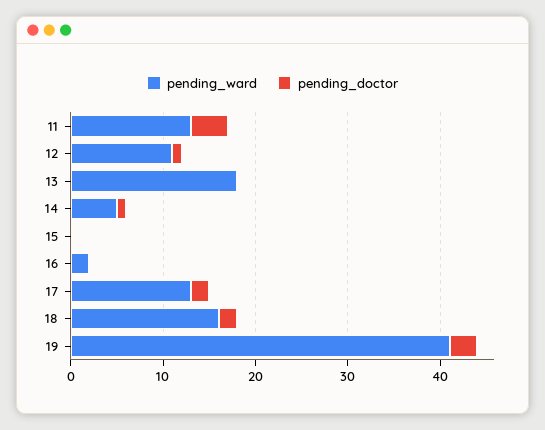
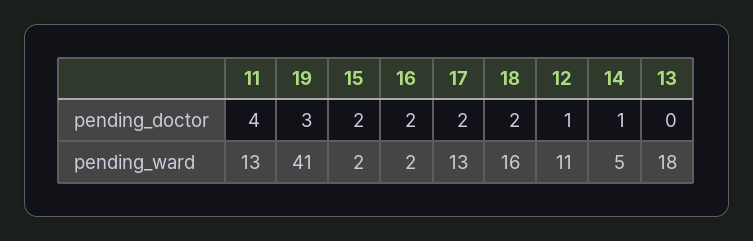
pending_ward, 15: 0 -> 2
pending_doctor, 15: 0 -> 2
pending_doctor, 16: 0 -> 2

